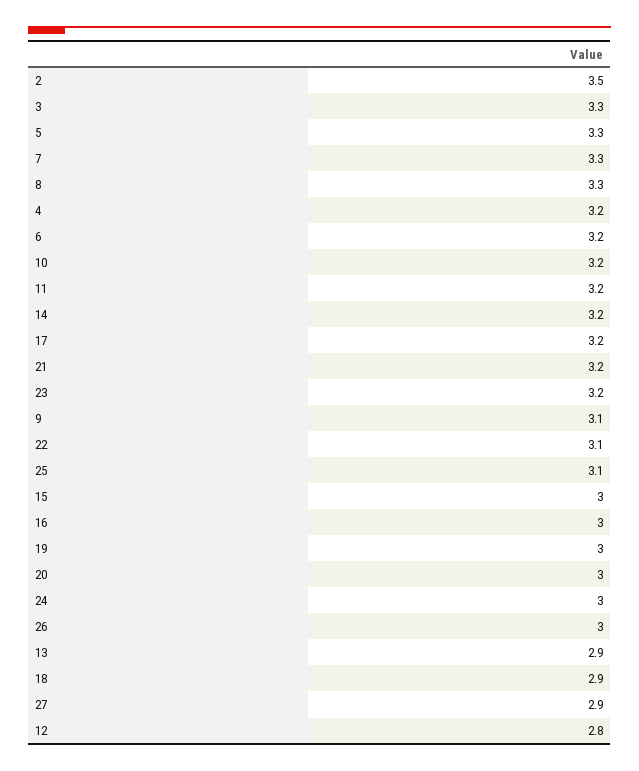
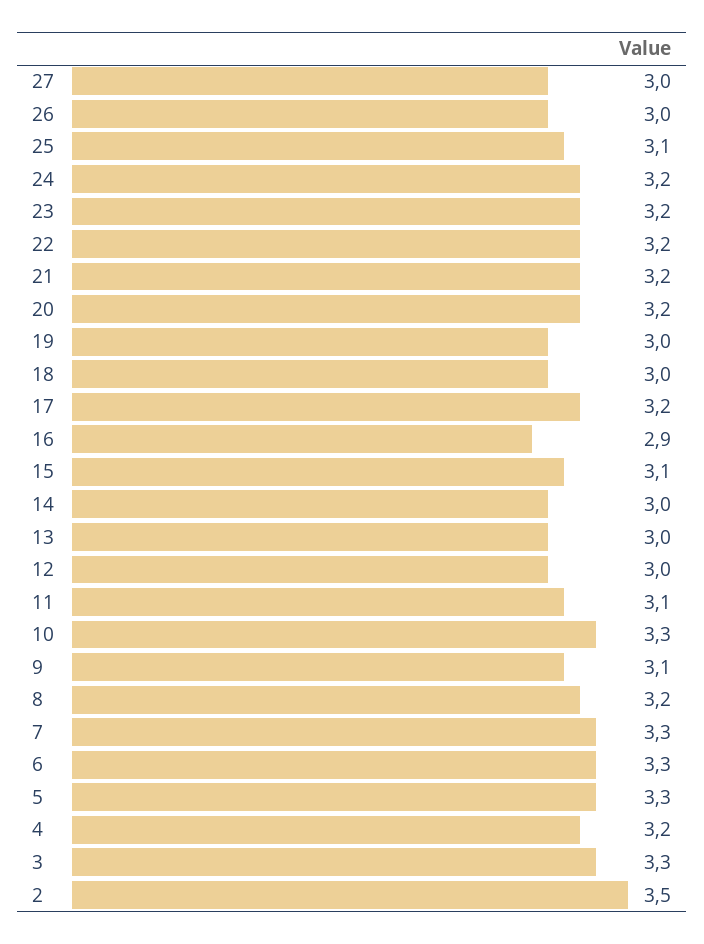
8: 3.3 -> 3.2
6: 3.2 -> 3.3
10: 3.2 -> 3.3
11: 3.2 -> 3.1
14: 3.2 -> 3
22: 3.1 -> 3.2
15: 3 -> 3.1
16: 3 -> 2.9
20: 3 -> 3.2
24: 3 -> 3.2
13: 2.9 -> 3
18: 2.9 -> 3
27: 2.9 -> 3
12: 2.8 -> 3

